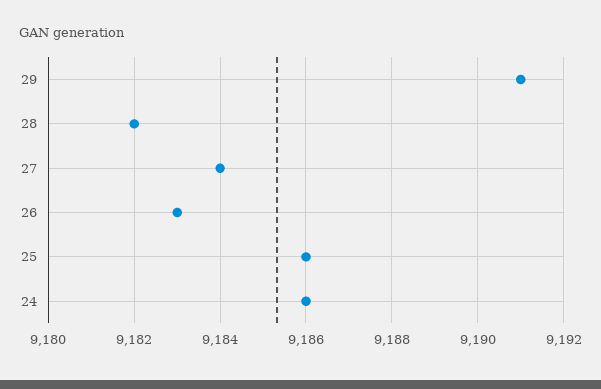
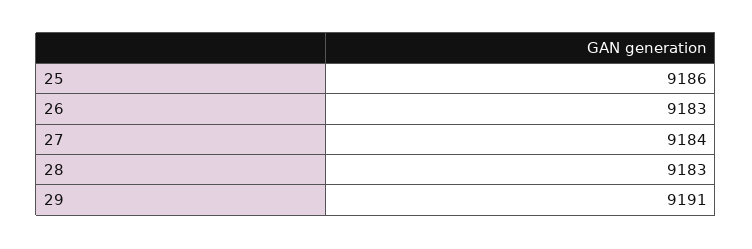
28: 9182 -> 9183
24: 9186 -> none

